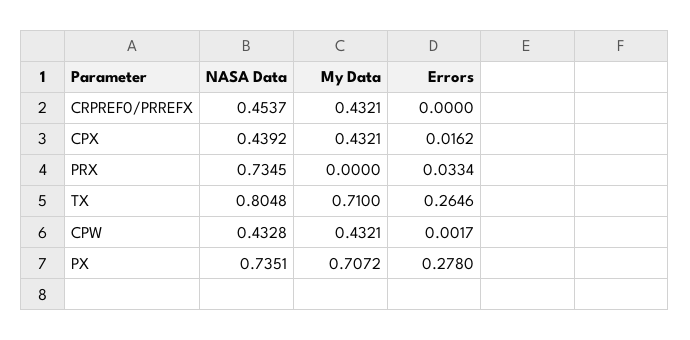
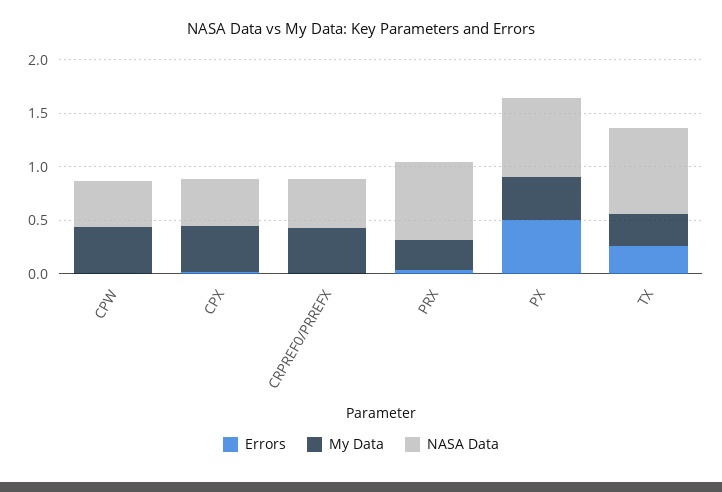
My Data, PRX: 0 -> 0.3
My Data, TX: 0.71 -> 0.3
My Data, PX: 0.7072 -> 0.4
Errors, PX: 0.278 -> 0.5

